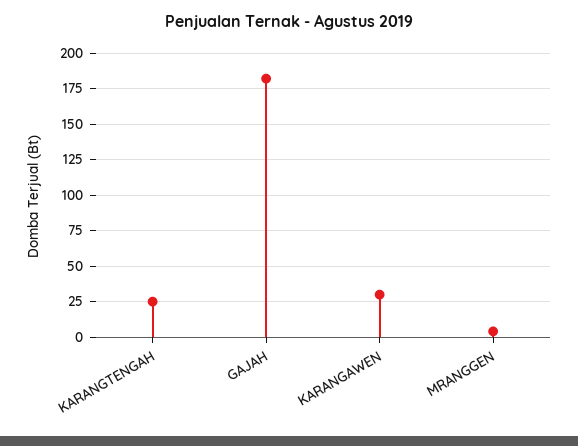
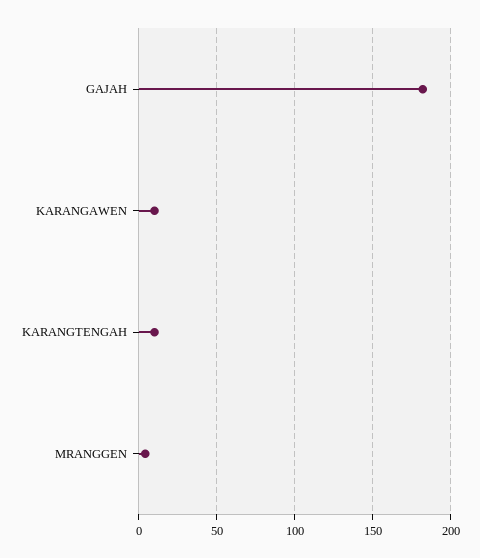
KARANGTENGAH: 25 -> 10
KARANGAWEN: 30 -> 10

